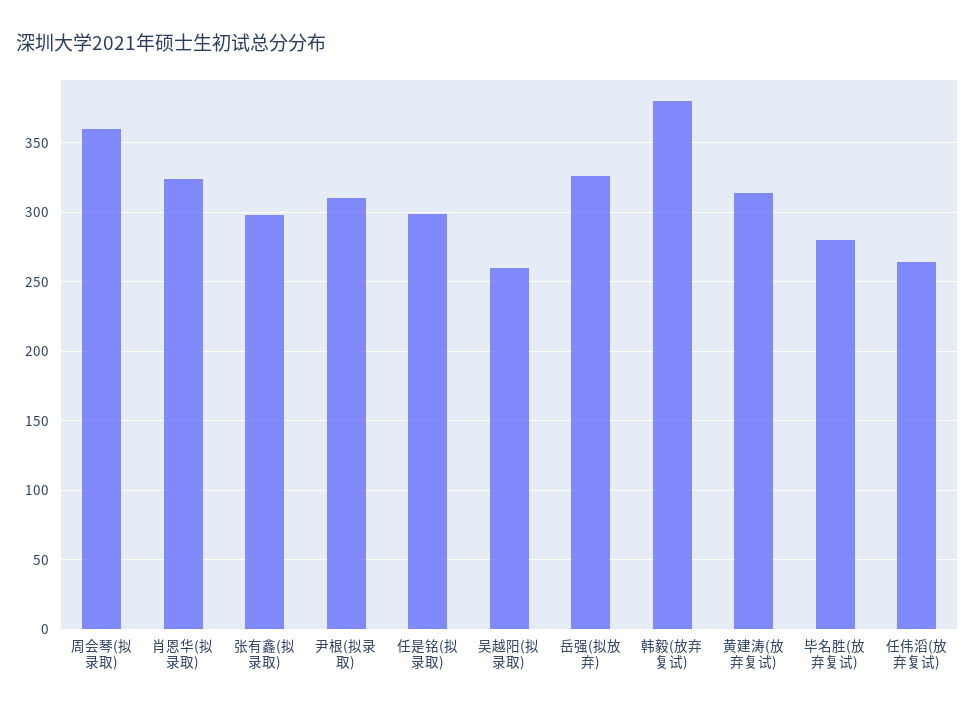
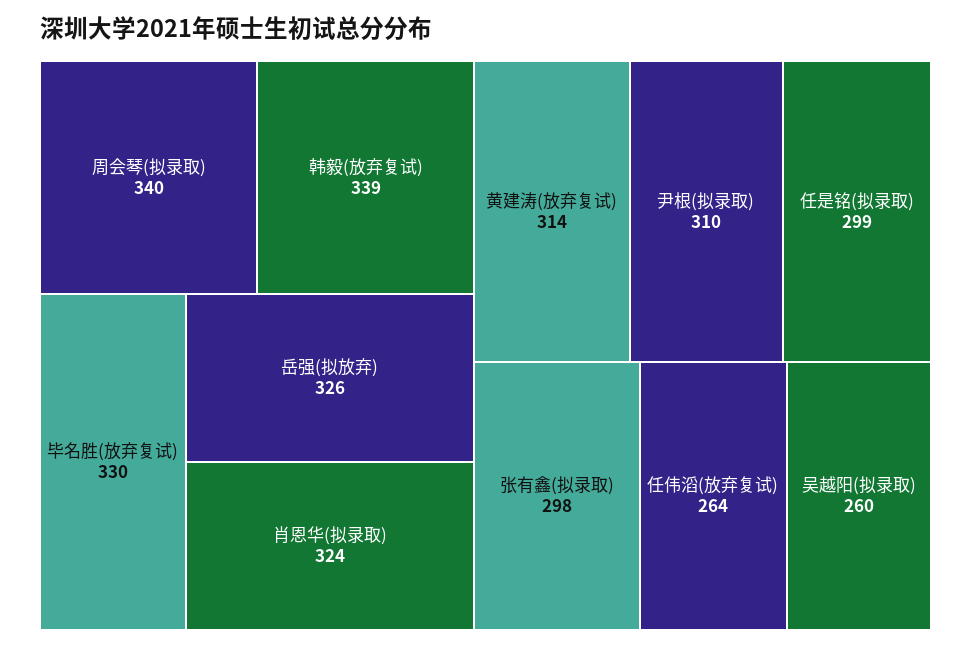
周会琴(拟录取): 360 -> 340
韩毅(放弃复试): 380 -> 339
毕名胜(放弃复试): 280 -> 330

